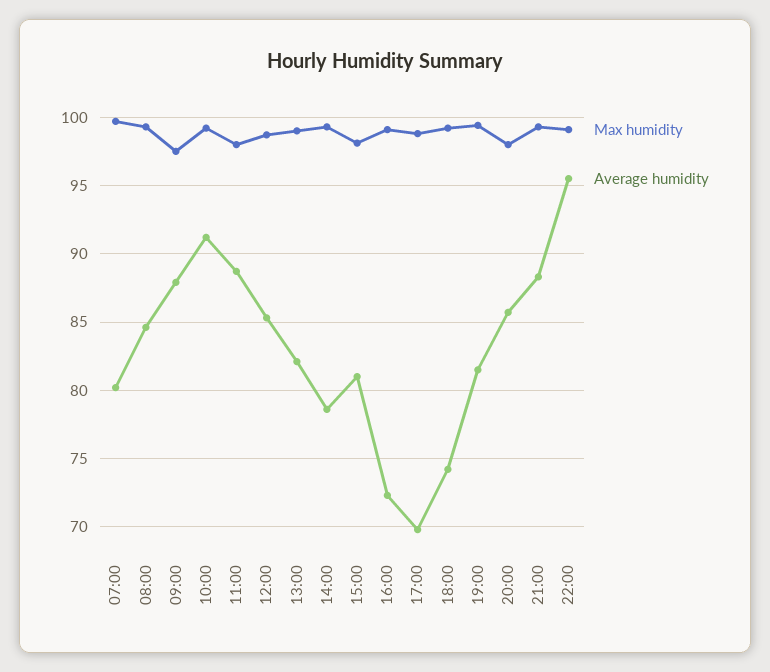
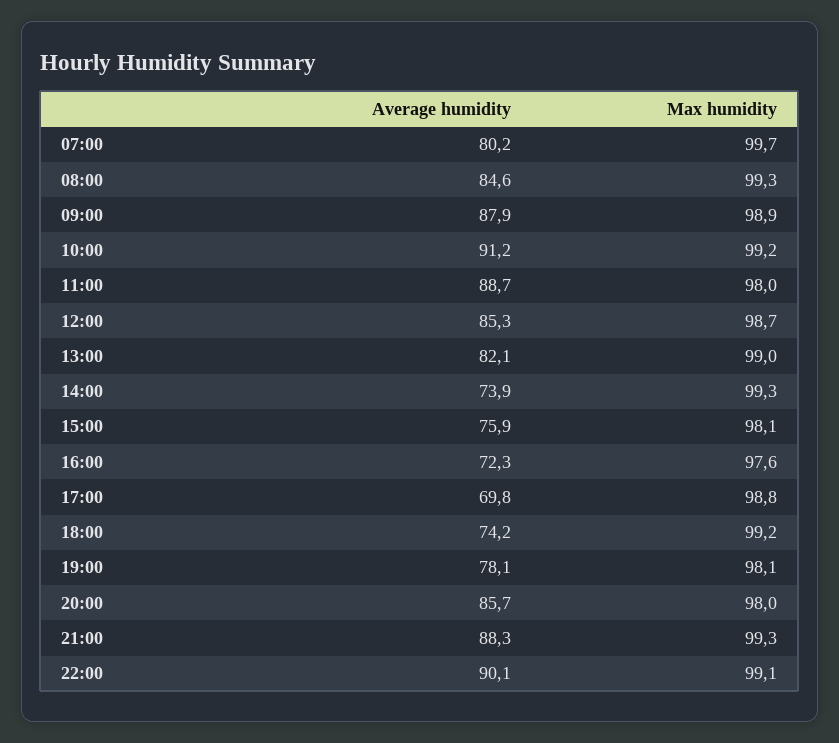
Max humidity, 09:00: 97.5 -> 98.9
Average humidity, 14:00: 78.5 -> 73.9
Average humidity, 15:00: 81 -> 75.9
Max humidity, 16:00: 99 -> 97.6
Max humidity, 19:00: 99.5 -> 98.1
Average humidity, 19:00: 81.5 -> 78.1
Average humidity, 22:00: 95.5 -> 90.1

